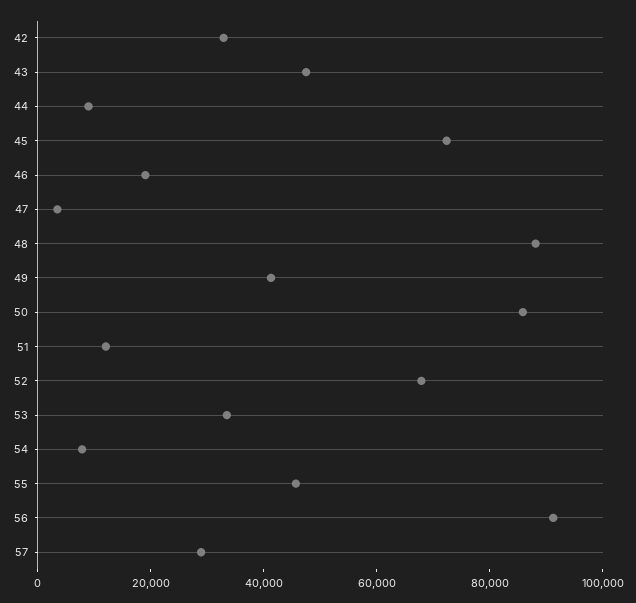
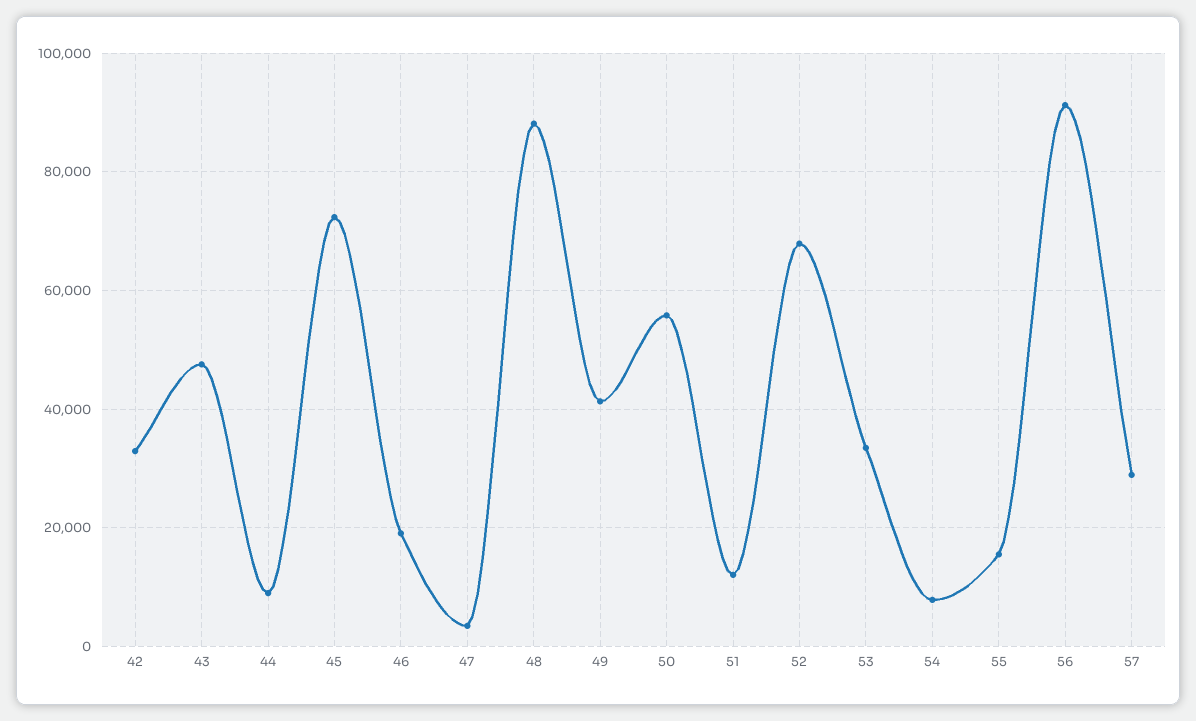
50: 85000 -> 56000
55: 45000 -> 16000

